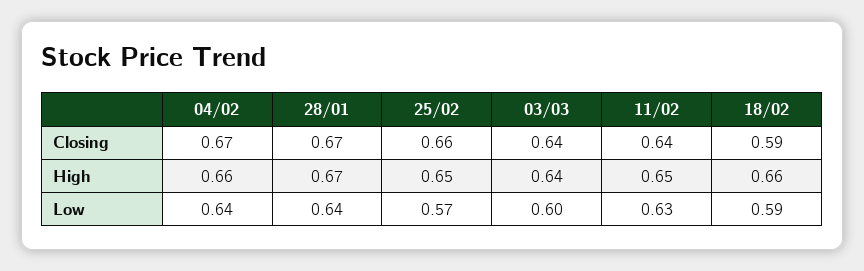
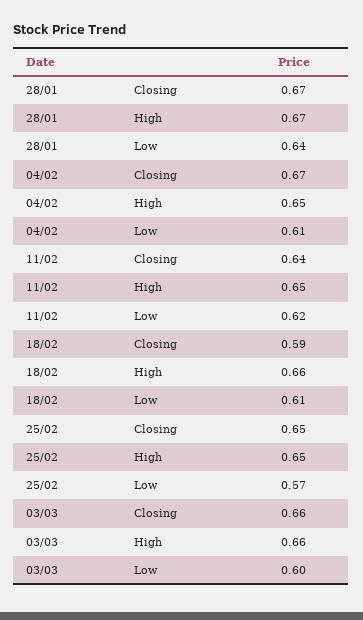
25/02, Closing: 0.66 -> 0.65
03/03, Closing: 0.64 -> 0.66
04/02, High: 0.66 -> 0.65
03/03, High: 0.64 -> 0.66
04/02, Low: 0.64 -> 0.61
11/02, Low: 0.63 -> 0.62
18/02, Low: 0.59 -> 0.61

